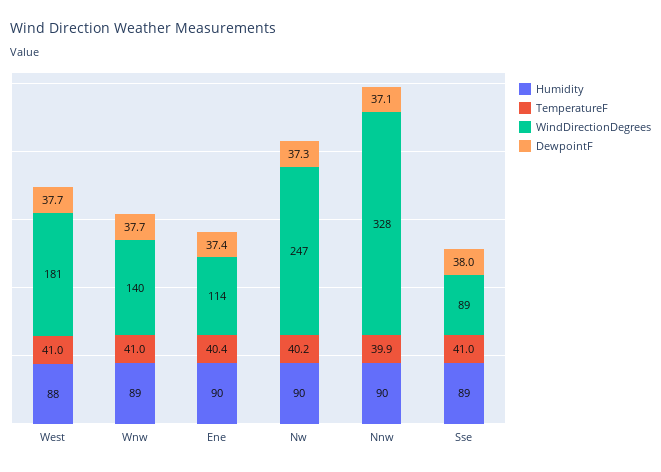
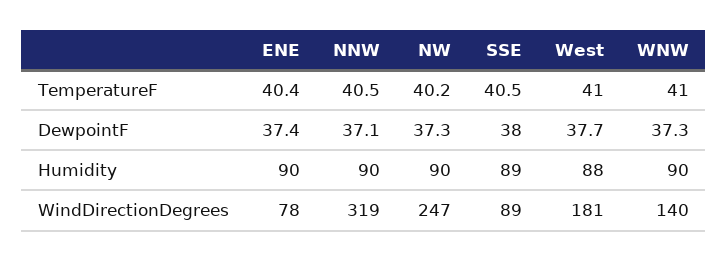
Humidity, Wnw: 89 -> 90
DewpointF, Wnw: 37.7 -> 37.3
WindDirectionDegrees, Ene: 114 -> 78
TemperatureF, Nnw: 39.9 -> 40.5
WindDirectionDegrees, Nnw: 328 -> 319
TemperatureF, Sse: 41 -> 40.5

